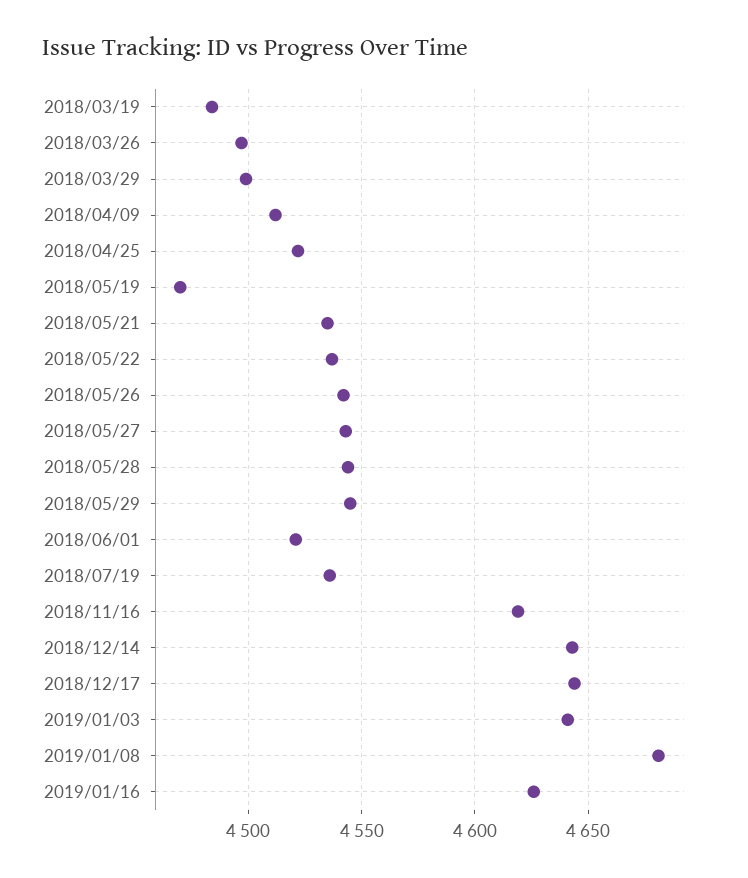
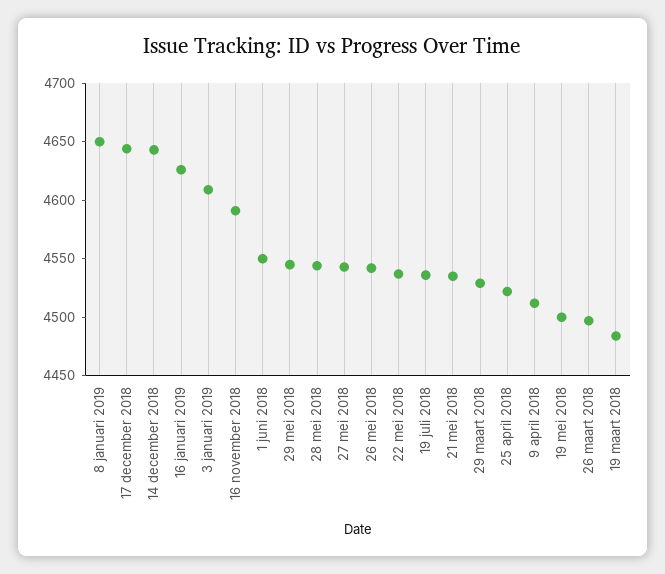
2018/03/29: 4500 -> 4530
2018/05/19: 4470 -> 4500
2018/06/01: 4520 -> 4550
2018/11/16: 4620 -> 4590
2019/01/03: 4640 -> 4610
2019/01/08: 4680 -> 4650

